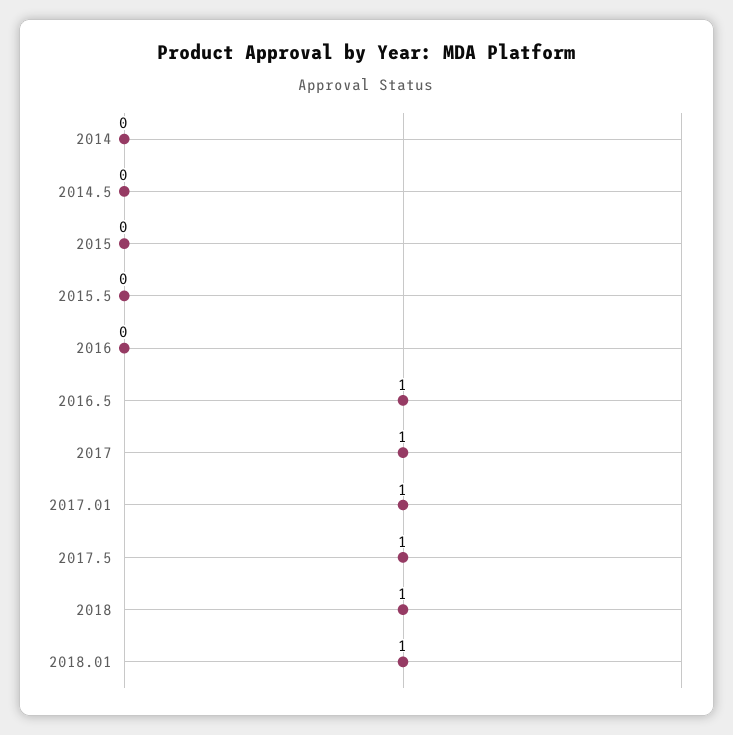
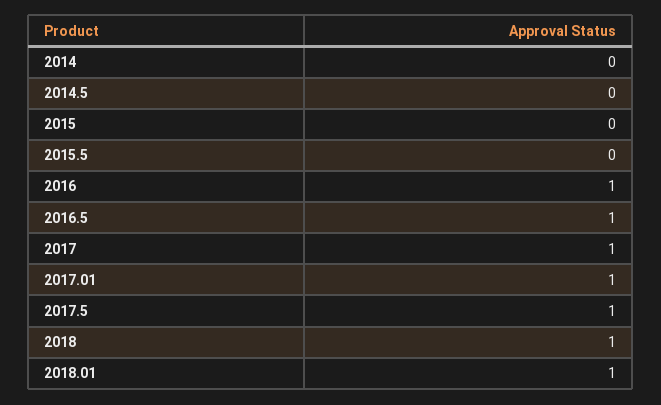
2016: 0 -> 1

